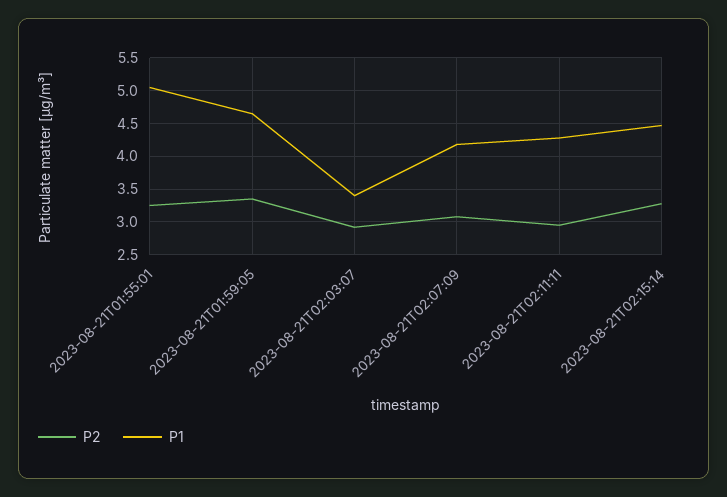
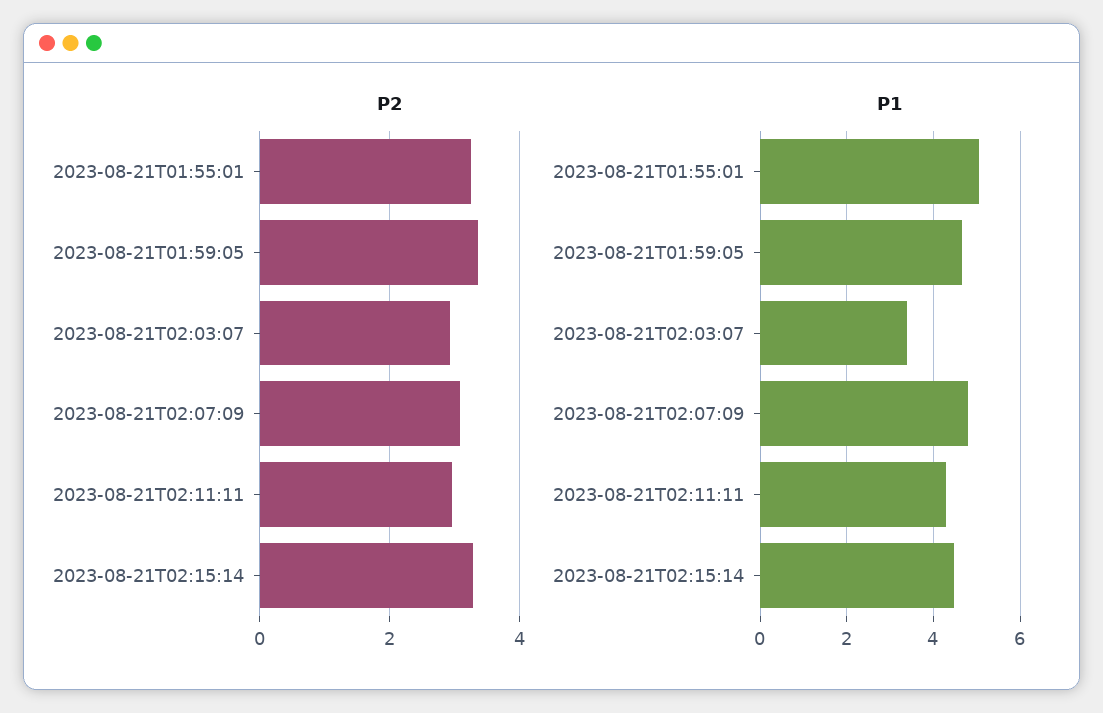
P1, 2023-08-21T02:07:09: 4.2 -> 4.8

